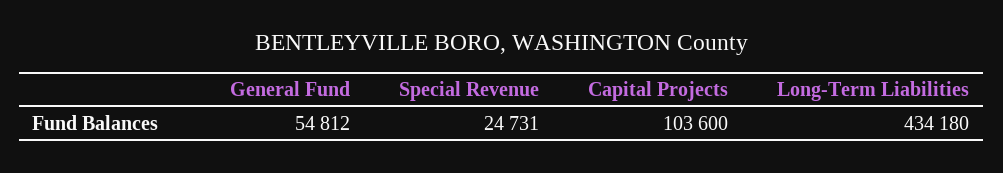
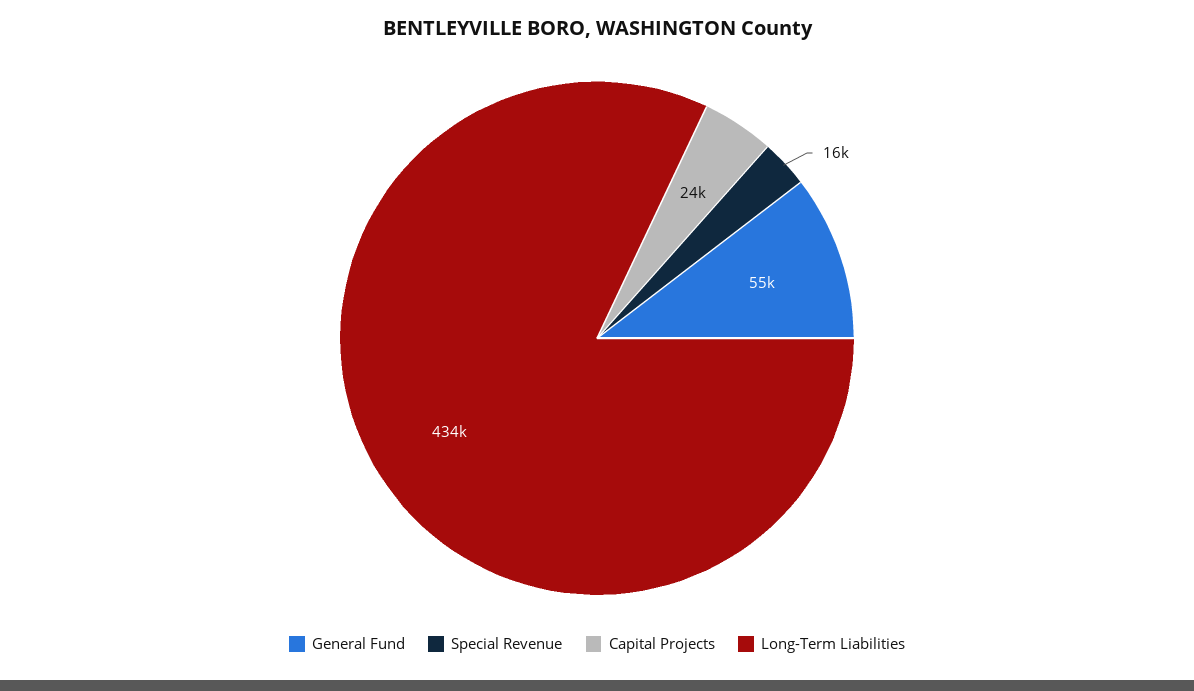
Special Revenue: 24731 -> 16000
Capital Projects: 103600 -> 24000

